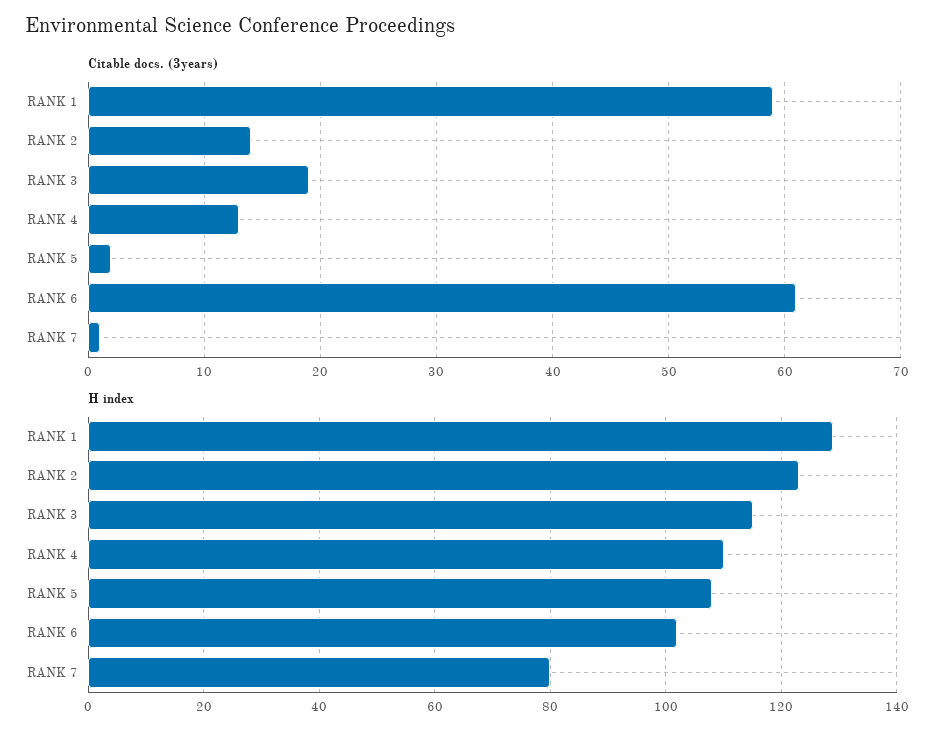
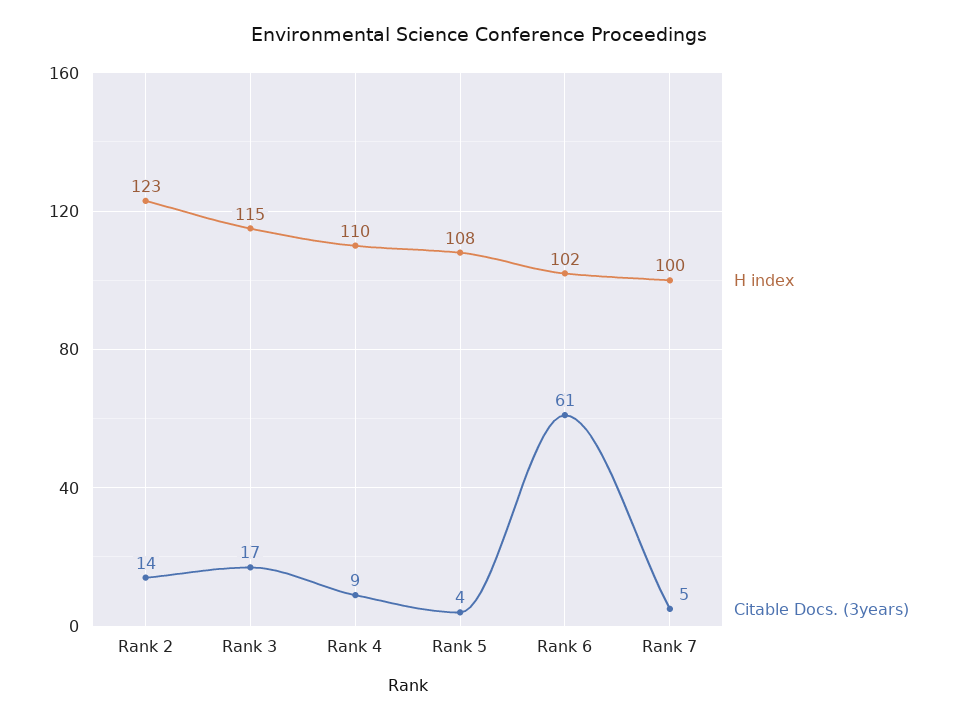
Citable docs. (3years), RANK 1: 59 -> none
Citable docs. (3years), RANK 3: 19 -> 17
Citable docs. (3years), RANK 4: 13 -> 9
Citable docs. (3years), RANK 5: 2 -> 4
Citable docs. (3years), RANK 7: 1 -> 5
H index, RANK 1: 130 -> none
H index, RANK 7: 80 -> 100

